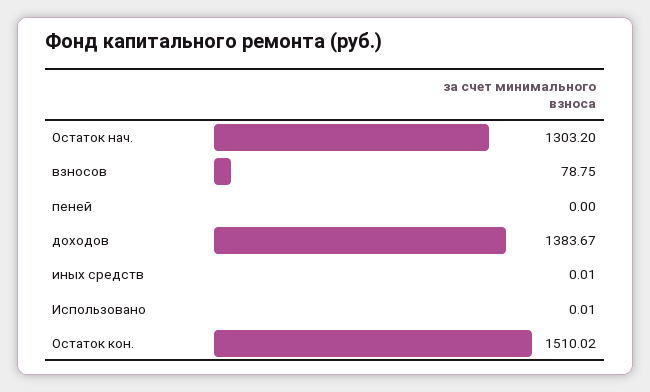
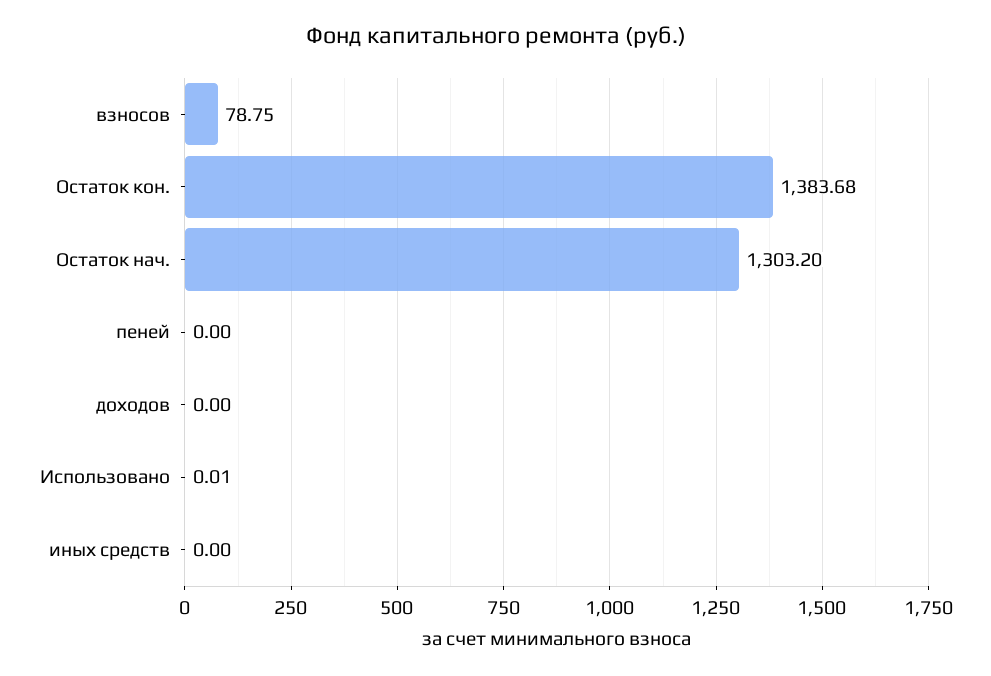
доходов: 1383.67 -> 0
иных средств: 0.01 -> 0
Остаток кон.: 1510.02 -> 1383.68

